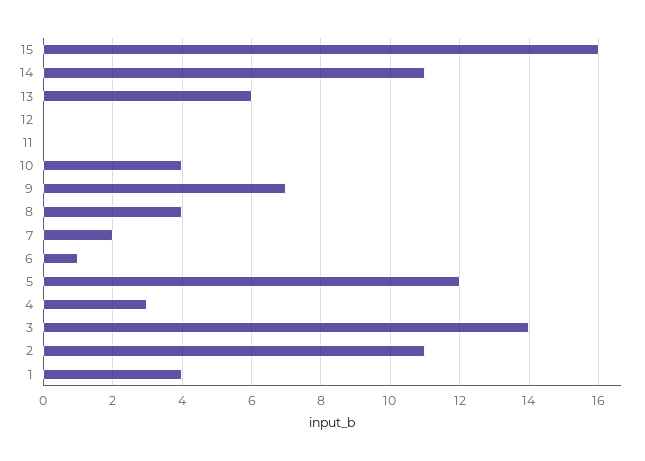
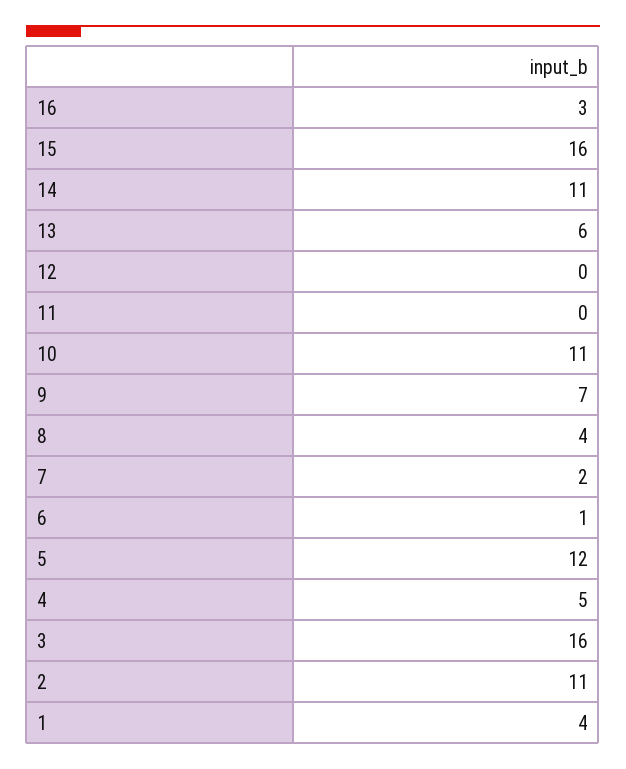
10: 4 -> 11
4: 3 -> 5
3: 14 -> 16
16: none -> 3

